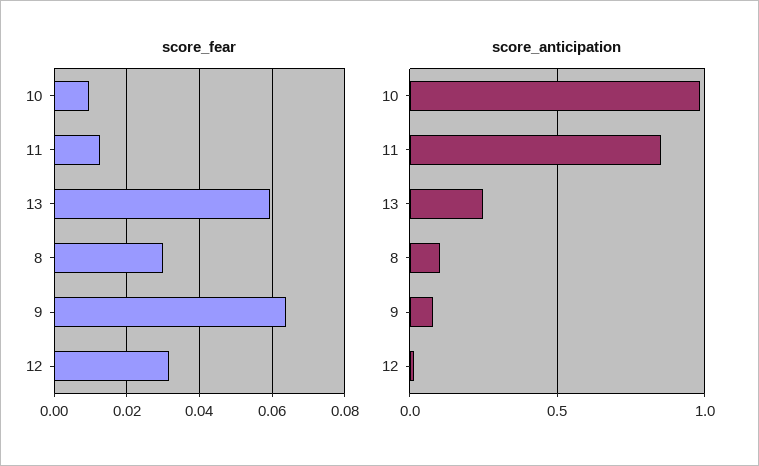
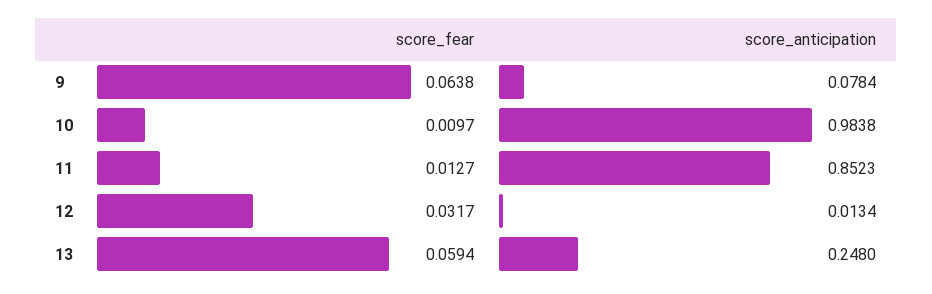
score_fear, 8: 0.03 -> none
score_anticipation, 8: 0.1 -> none

